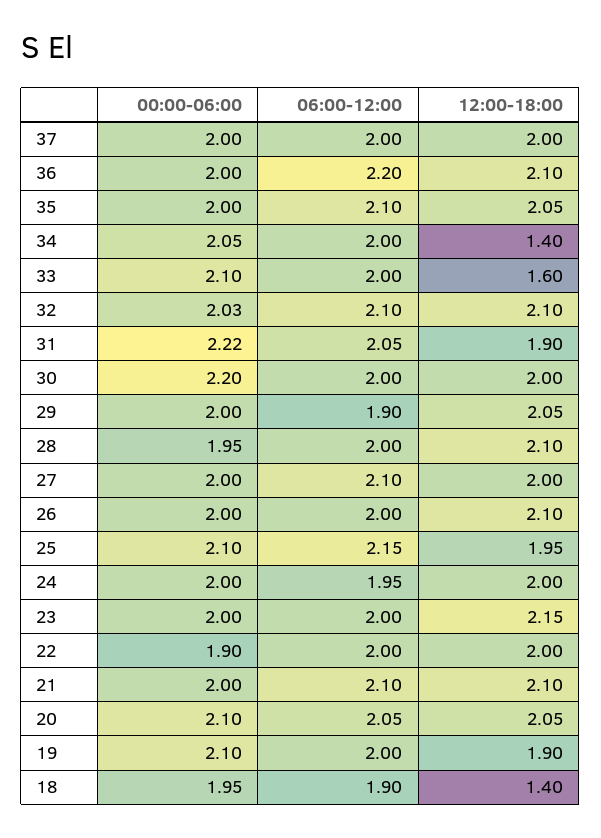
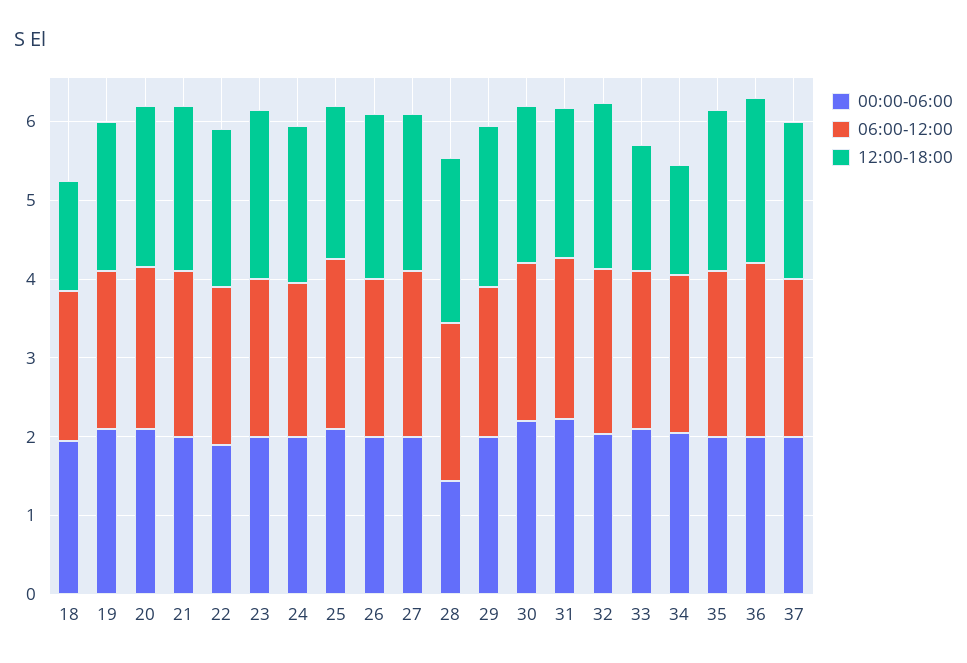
00:00-06:00, 28: 1.95 -> 1.4

